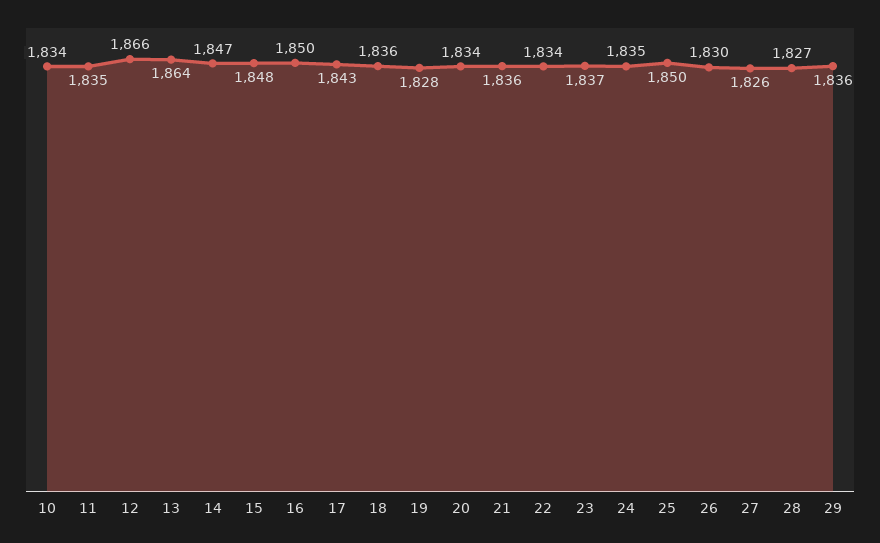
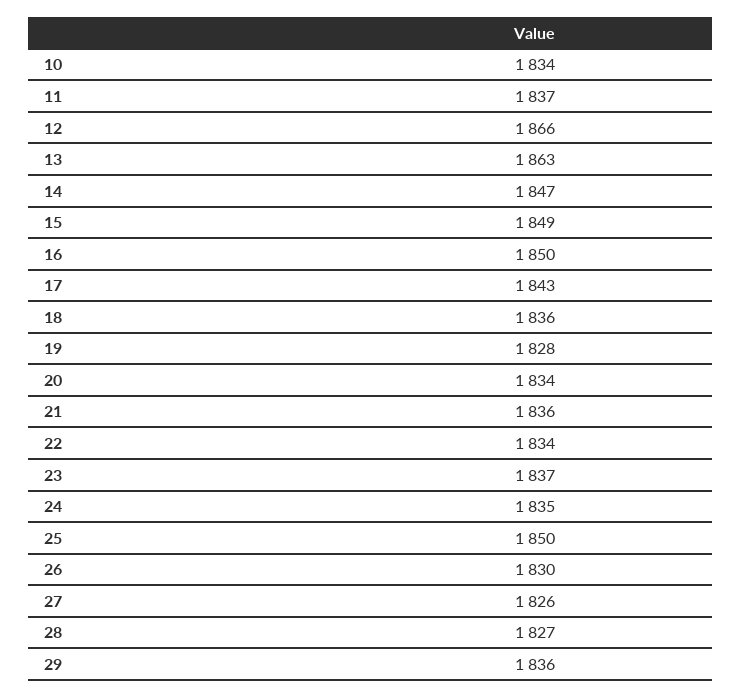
11: 1835 -> 1837
13: 1864 -> 1863
15: 1848 -> 1849

